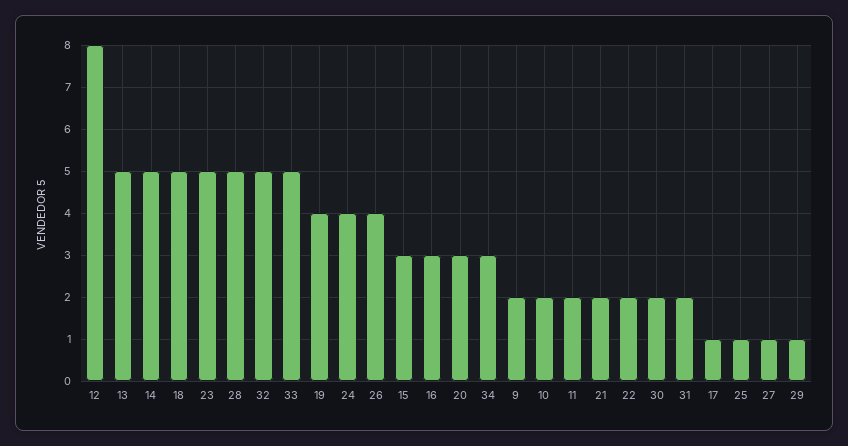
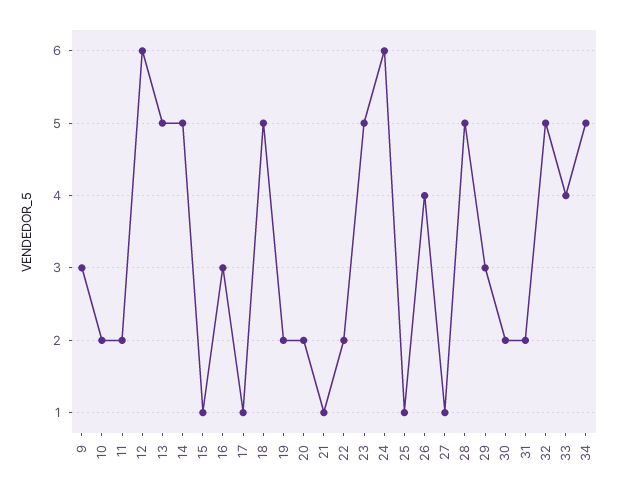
12: 8 -> 6
33: 5 -> 4
19: 4 -> 2
24: 4 -> 6
15: 3 -> 1
20: 3 -> 2
34: 3 -> 5
9: 2 -> 3
21: 2 -> 1
29: 1 -> 3

